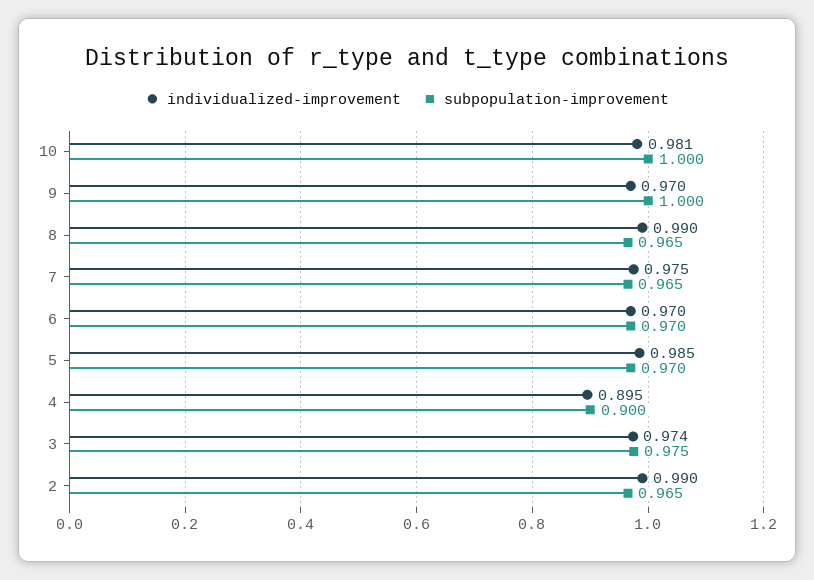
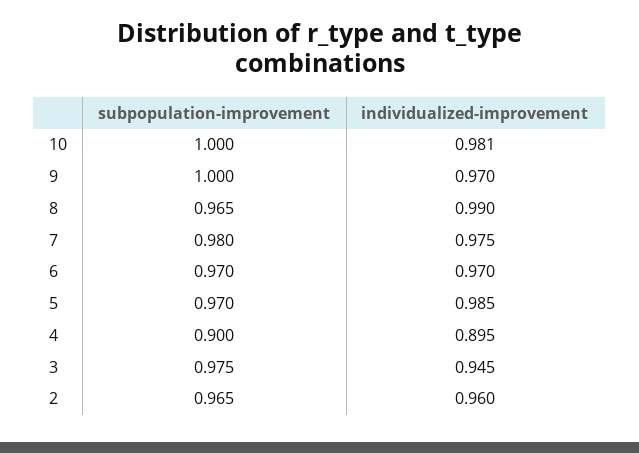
subpopulation-improvement, 7: 0.965 -> 0.98
individualized-improvement, 3: 0.974 -> 0.945
individualized-improvement, 2: 0.99 -> 0.96

